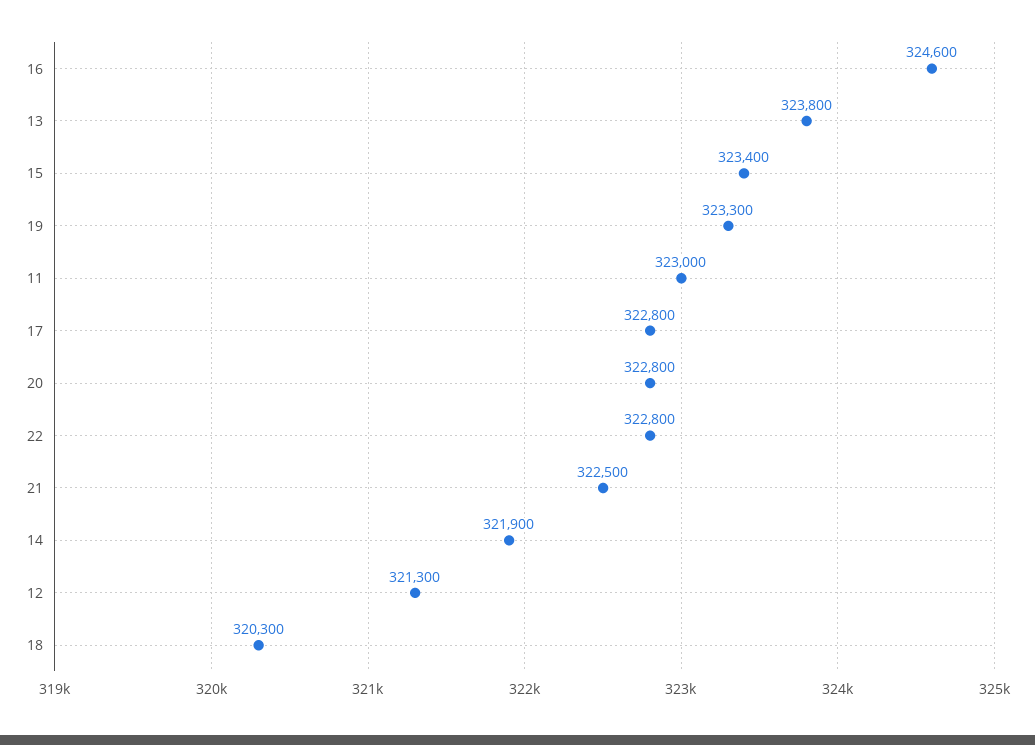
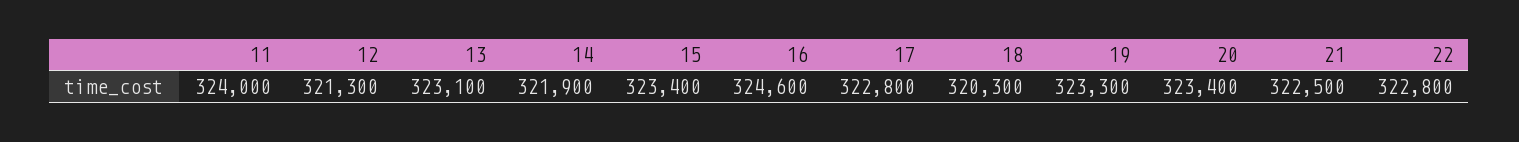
13: 323800 -> 323100
11: 323000 -> 324000
20: 322800 -> 323400

